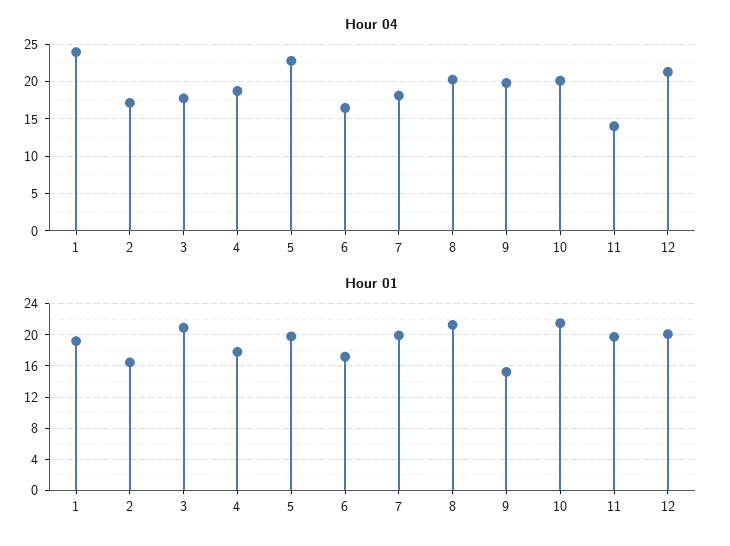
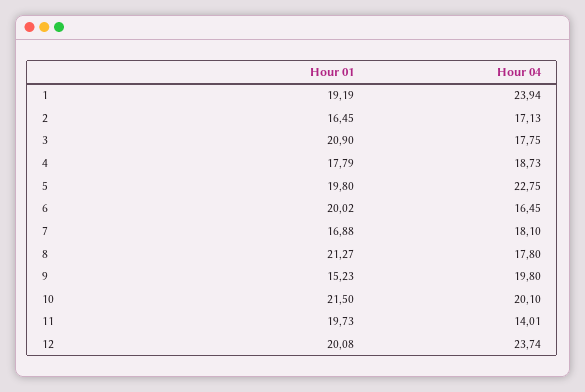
Hour 04, 8: 20 -> 17.8
Hour 04, 12: 21 -> 23.74
Hour 01, 6: 17 -> 20.02
Hour 01, 7: 20 -> 16.88

